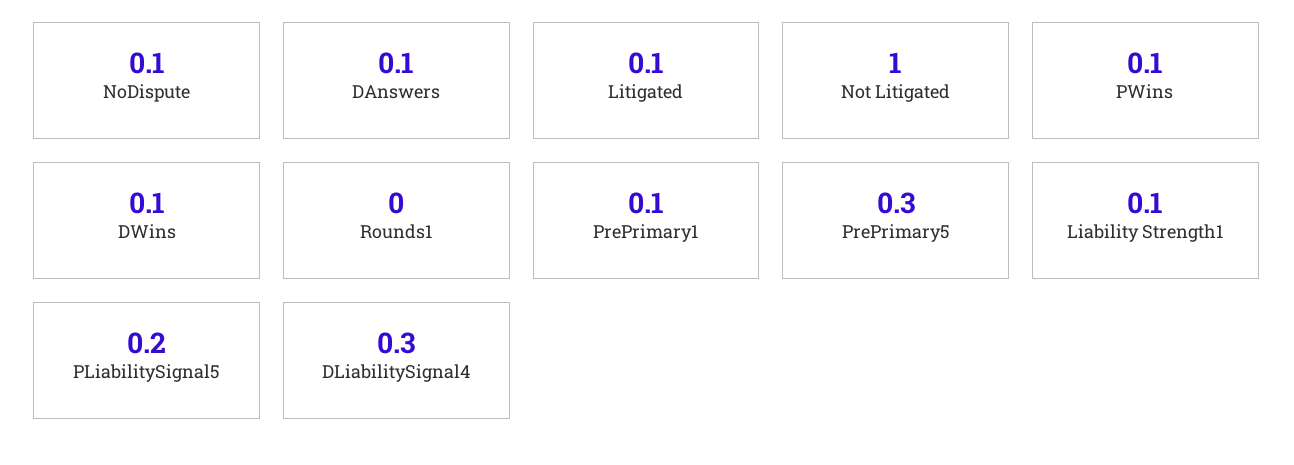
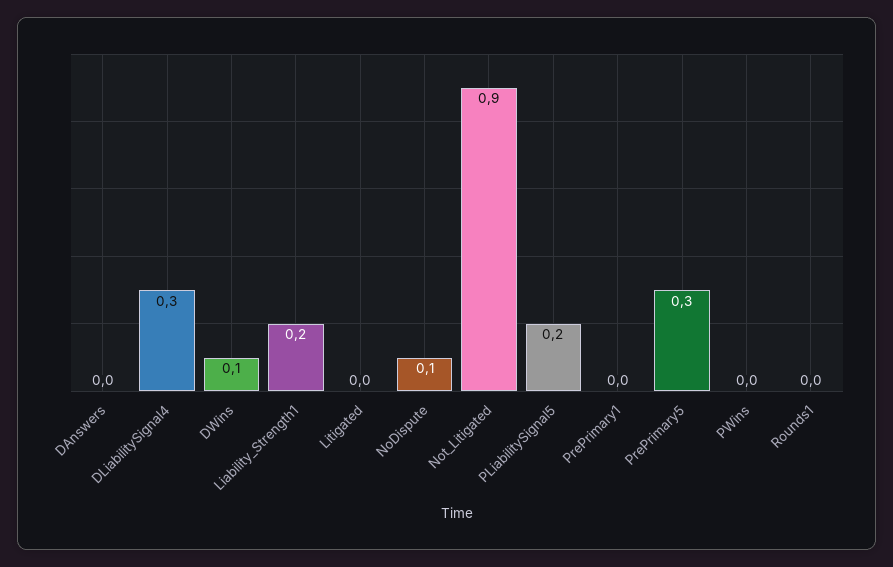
DAnswers: 0.1 -> 0
Litigated: 0.1 -> 0
Not Litigated: 1 -> 0.9
PWins: 0.1 -> 0
PrePrimary1: 0.1 -> 0
Liability Strength1: 0.1 -> 0.2

